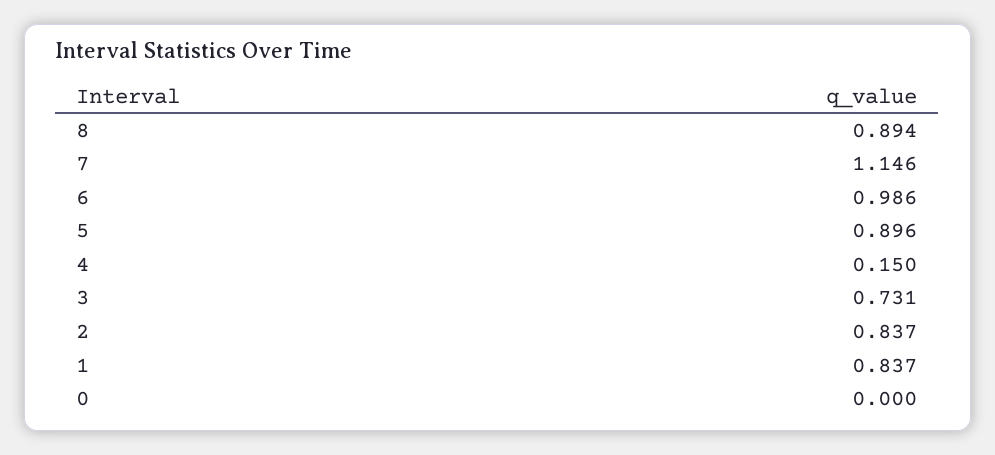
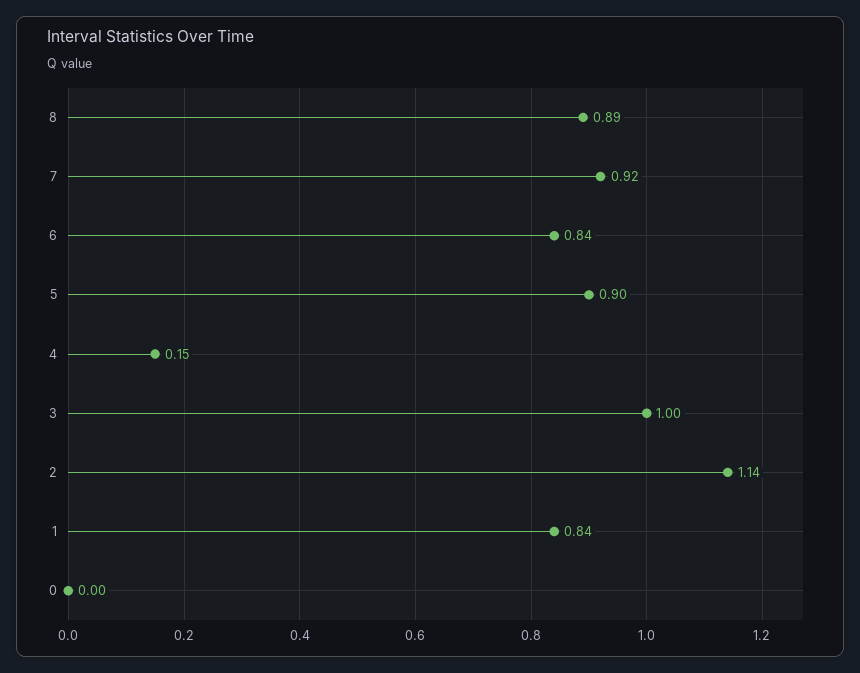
7: 1.146 -> 0.92
6: 0.986 -> 0.84
3: 0.731 -> 1
2: 0.837 -> 1.14

